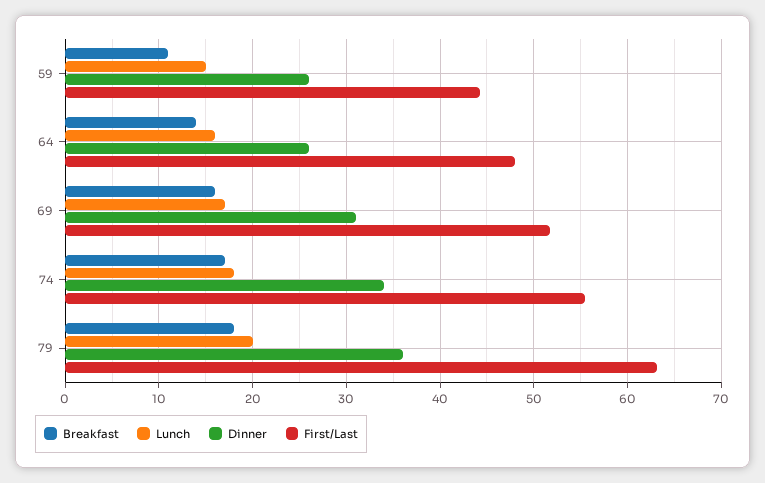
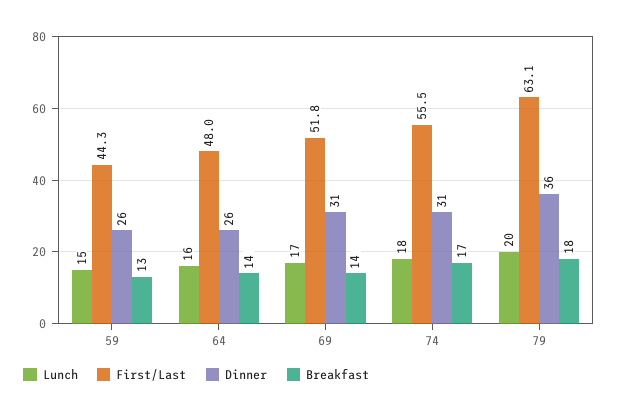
Breakfast, 59: 11 -> 13
Breakfast, 69: 16 -> 14
Dinner, 74: 34 -> 31

